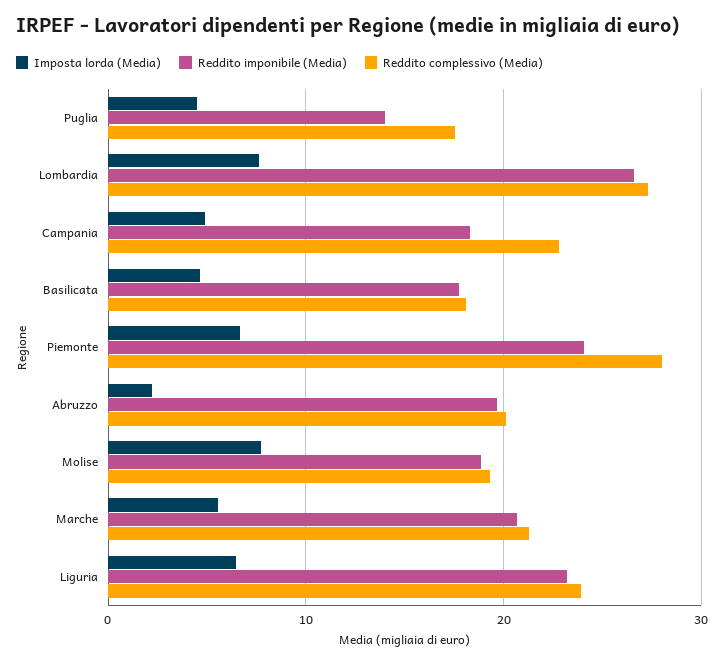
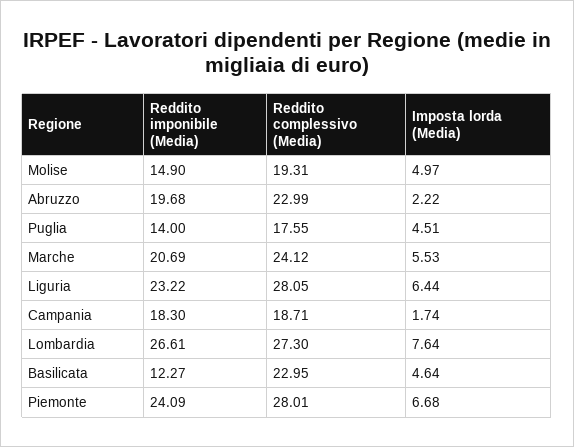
Imposta lorda (Media), Campania: 5 -> 1.74
Reddito complessivo (Media), Campania: 23 -> 18.71
Reddito imponibile (Media), Basilicata: 18 -> 12.27
Reddito complessivo (Media), Basilicata: 18 -> 22.95
Reddito complessivo (Media), Abruzzo: 20 -> 22.99
Imposta lorda (Media), Molise: 8 -> 4.97
Reddito imponibile (Media), Molise: 19 -> 14.9
Reddito complessivo (Media), Marche: 21 -> 24.12
Reddito complessivo (Media), Liguria: 24 -> 28.05

